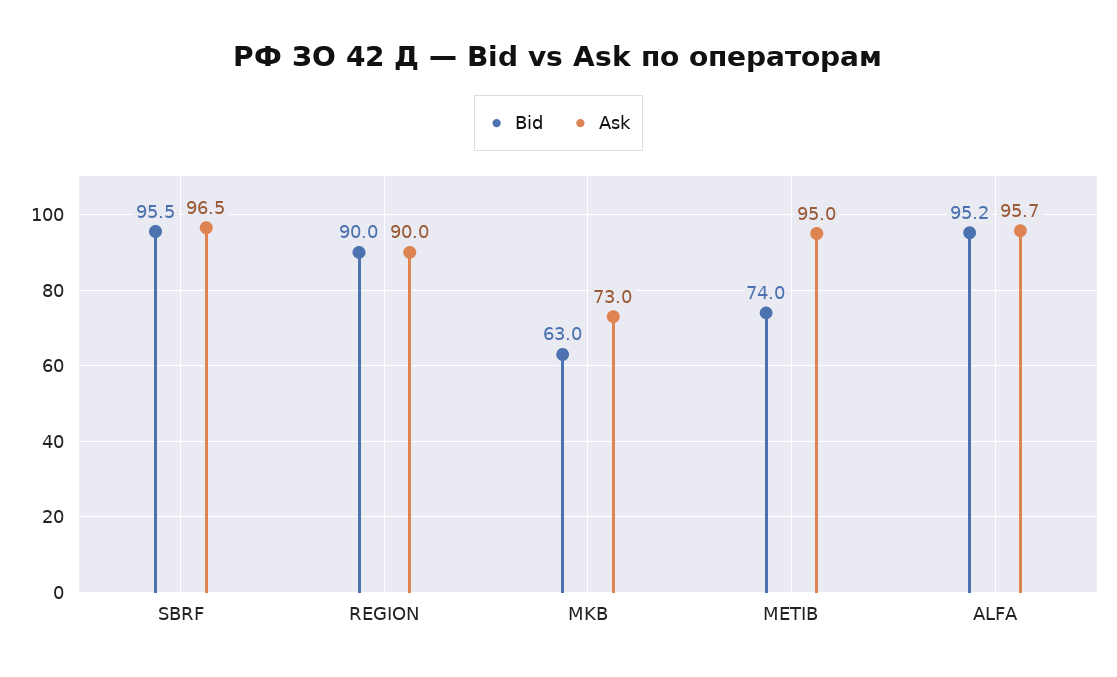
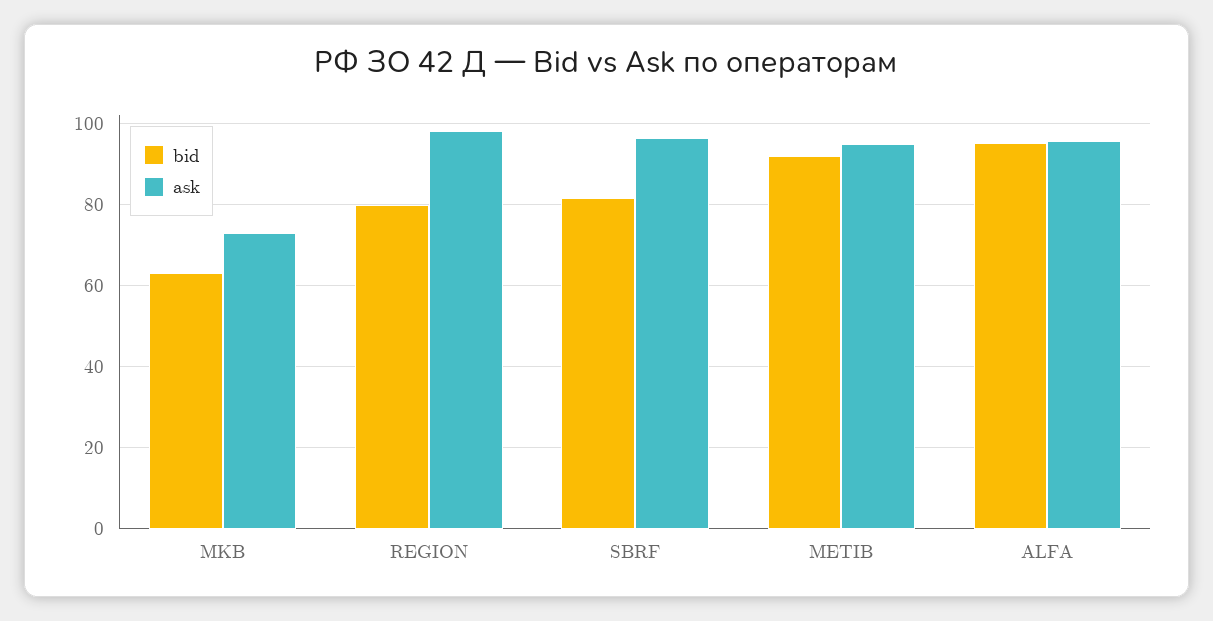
Bid, SBRF: 95.5 -> 82
Bid, REGION: 90 -> 80
Ask, REGION: 90 -> 98
Bid, METIB: 74 -> 92

